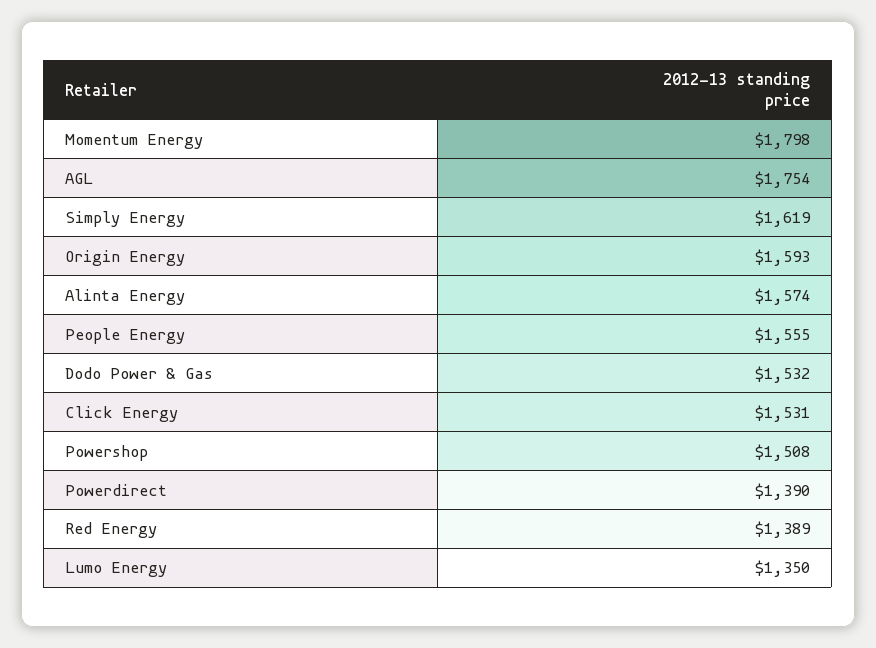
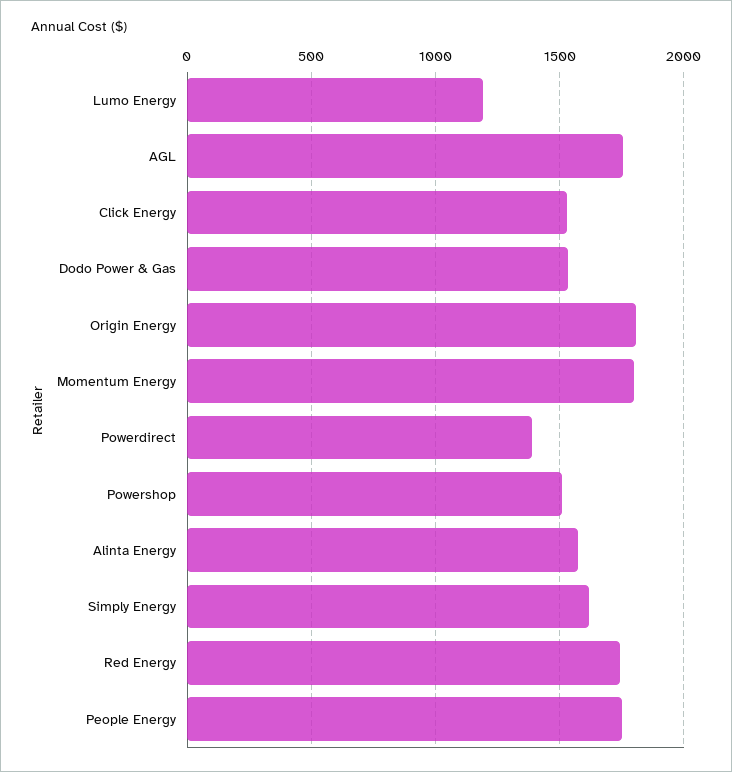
Origin Energy: 1593 -> 1800
People Energy: 1555 -> 1750
Red Energy: 1389 -> 1750
Lumo Energy: 1350 -> 1200

